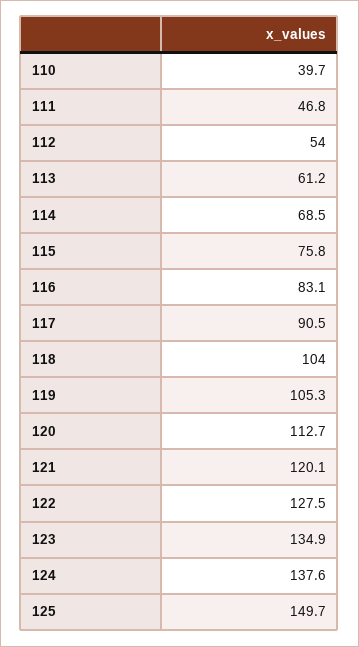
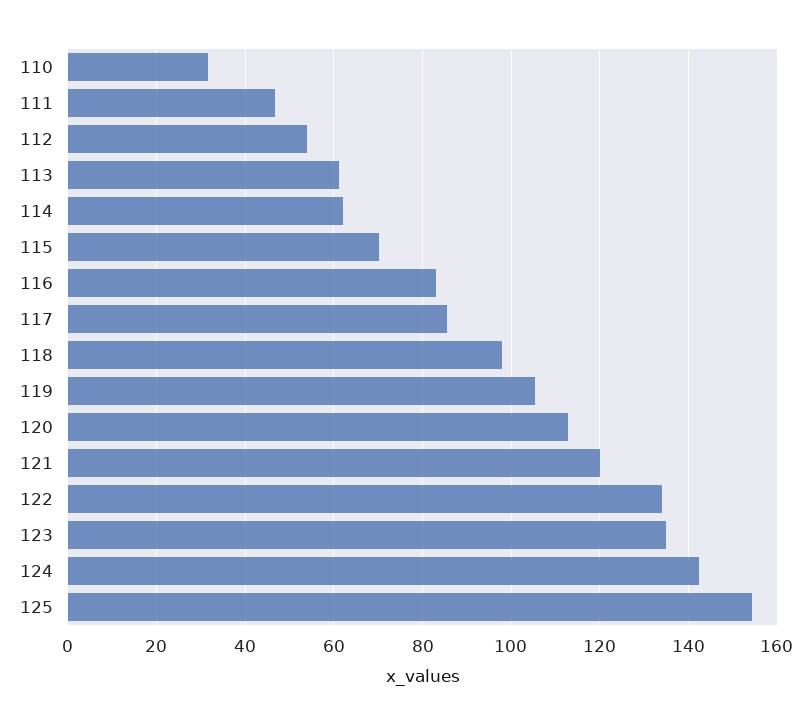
110: 39.7 -> 32
114: 68.5 -> 62
115: 75.8 -> 70
117: 90.5 -> 86
118: 104 -> 98
122: 127.5 -> 134
124: 137.6 -> 142
125: 149.7 -> 154

